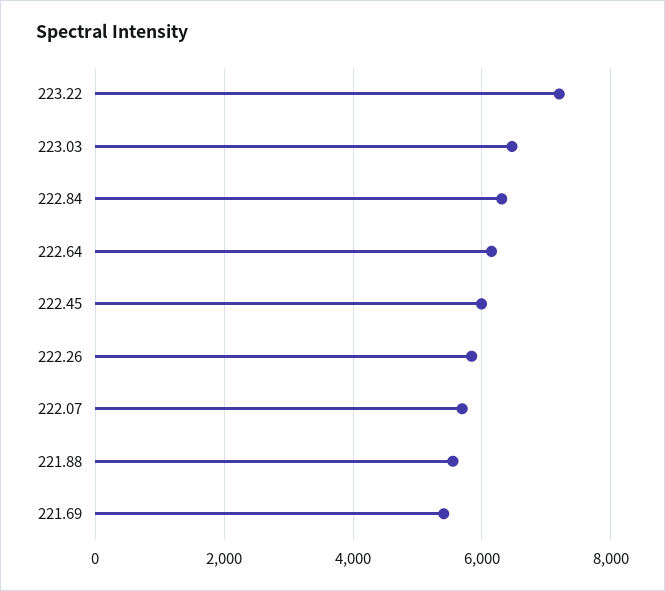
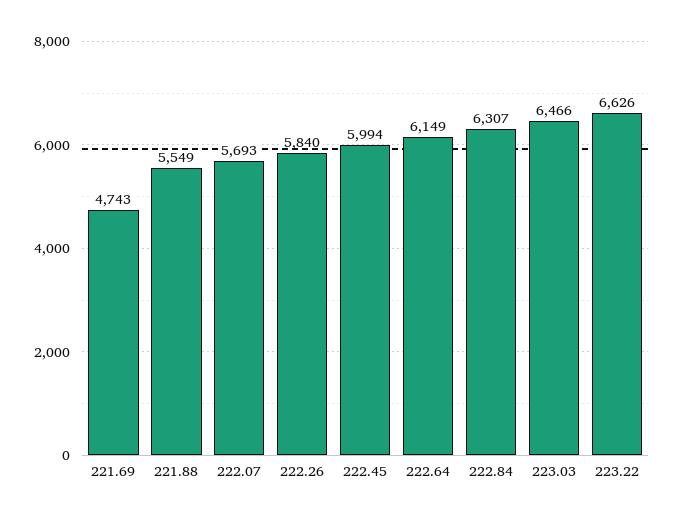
223.22: 7200 -> 6626
221.69: 5400 -> 4743

